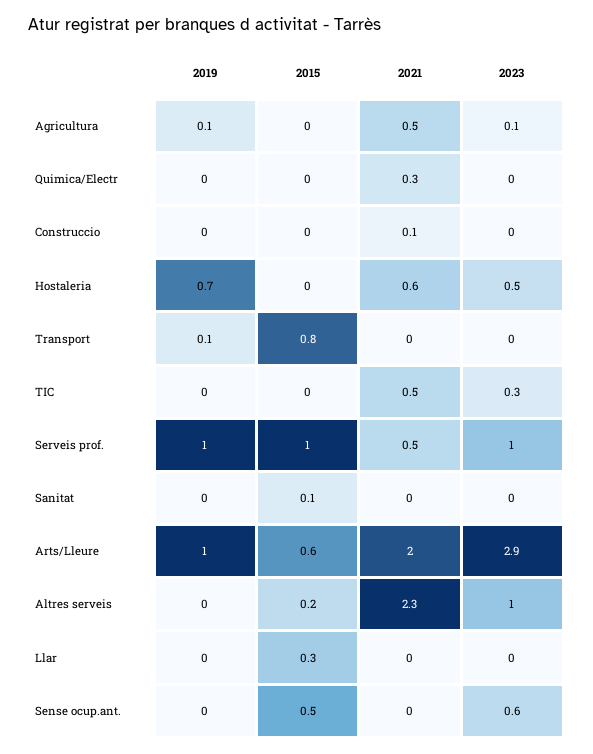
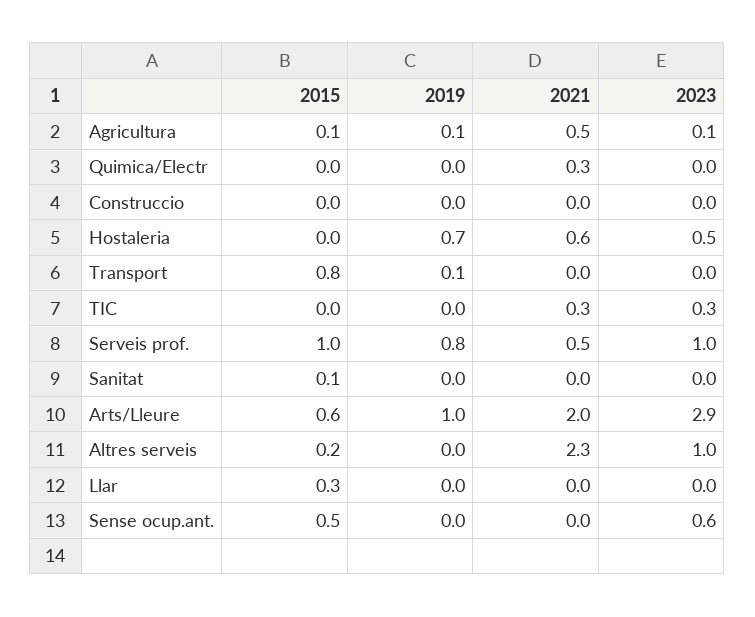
2015, Agricultura: 0 -> 0.1
2021, Construccio: 0.1 -> 0
2021, TIC: 0.5 -> 0.3
2019, Serveis prof.: 1 -> 0.8

